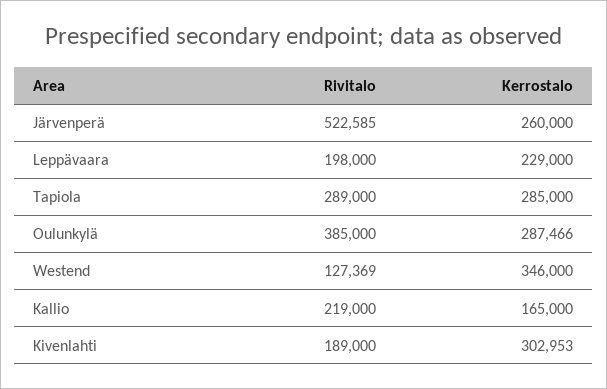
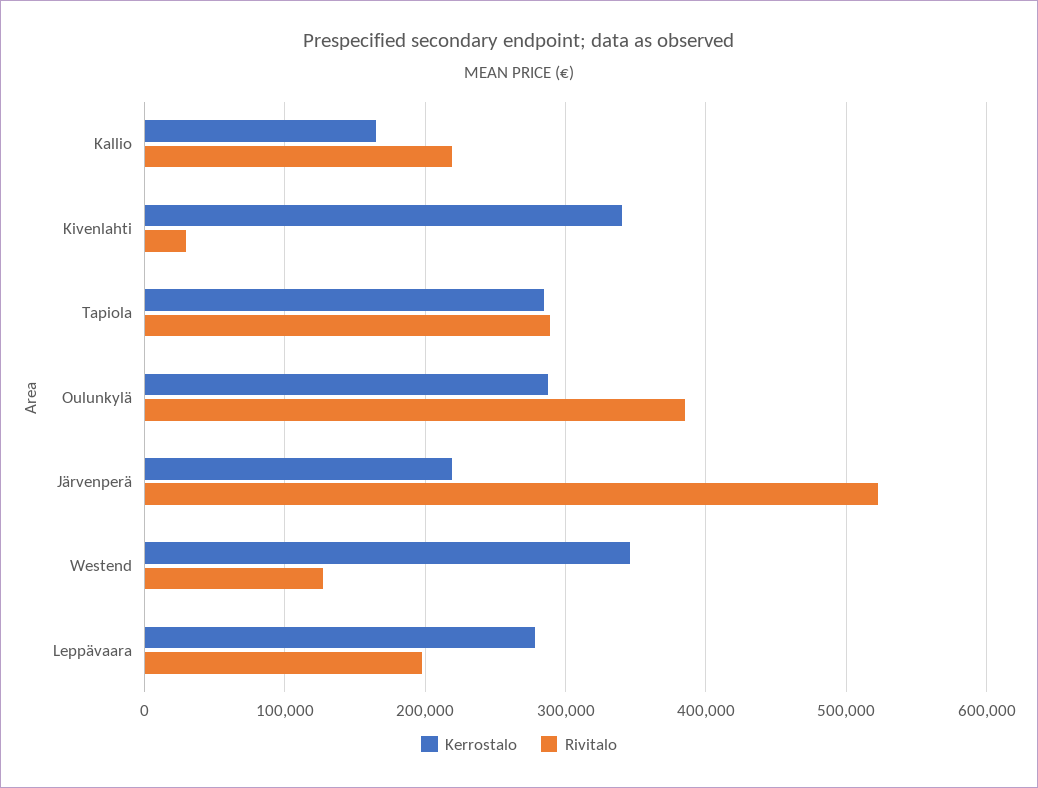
Kerrostalo, Järvenperä: 260000 -> 220000
Kerrostalo, Leppävaara: 229000 -> 280000
Rivitalo, Kivenlahti: 189000 -> 30000
Kerrostalo, Kivenlahti: 302953 -> 340000

